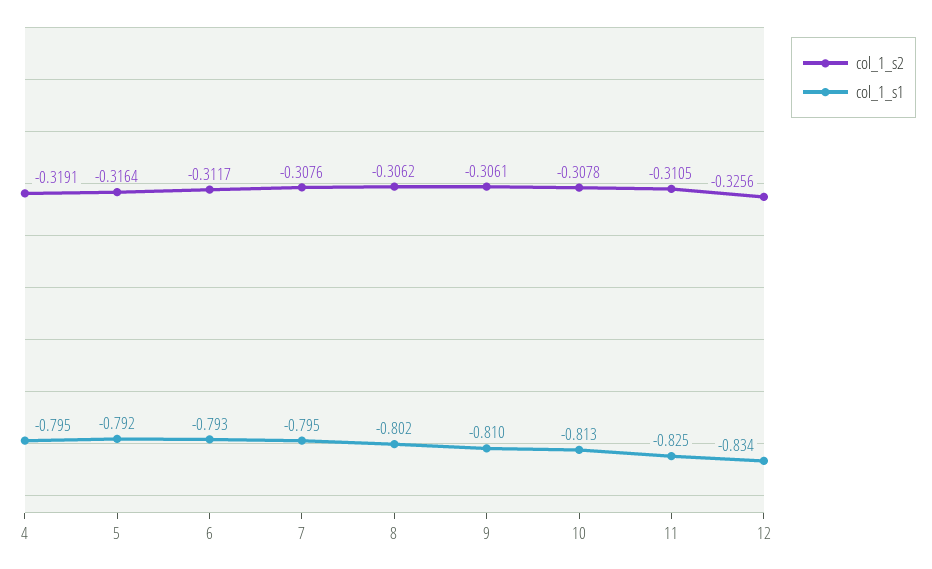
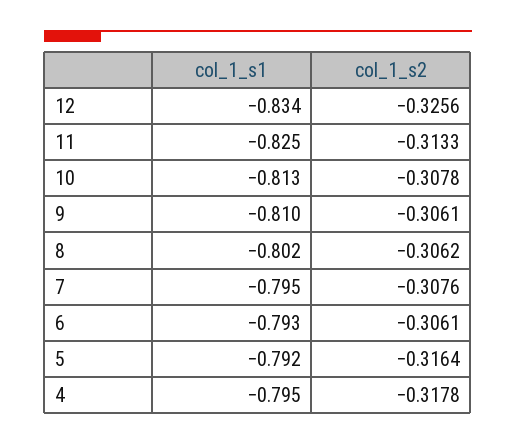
col_1_s2, 4: -0.3191 -> -0.3178
col_1_s2, 6: -0.3117 -> -0.3061
col_1_s2, 11: -0.3105 -> -0.3133

